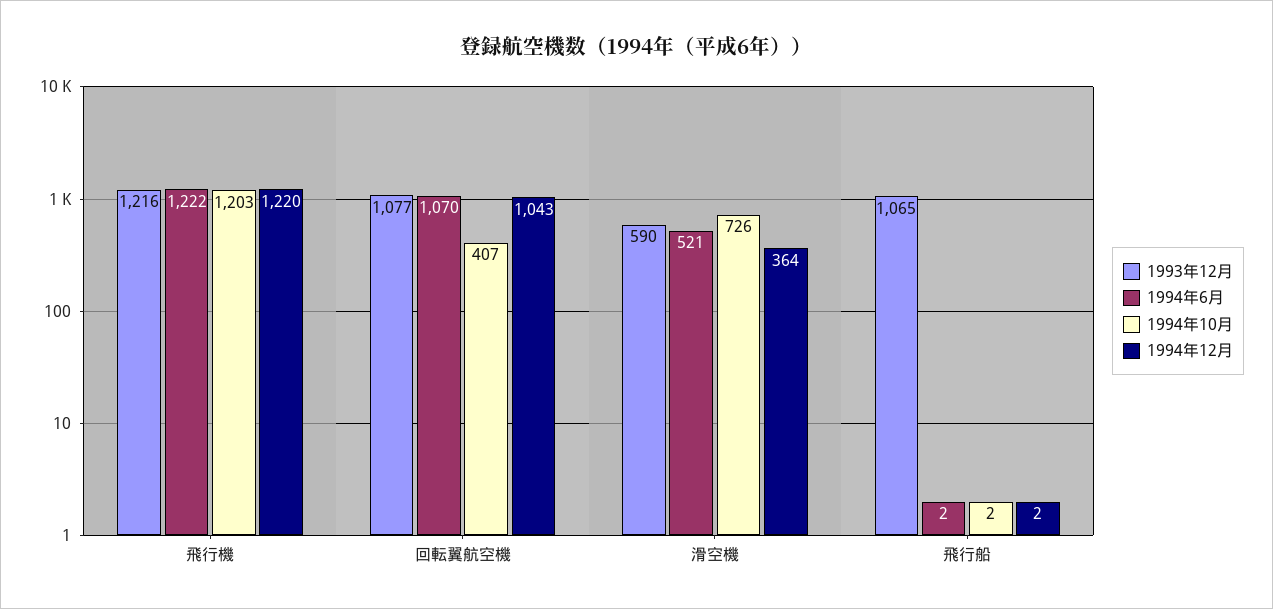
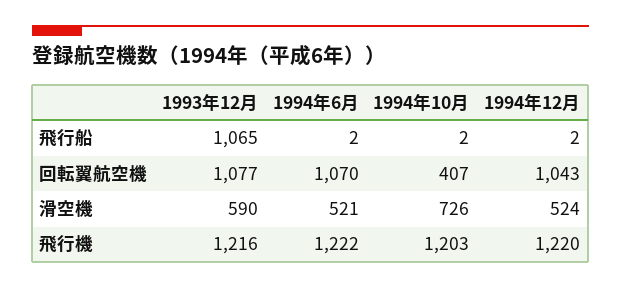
1994年12月, 滑空機: 364 -> 524

